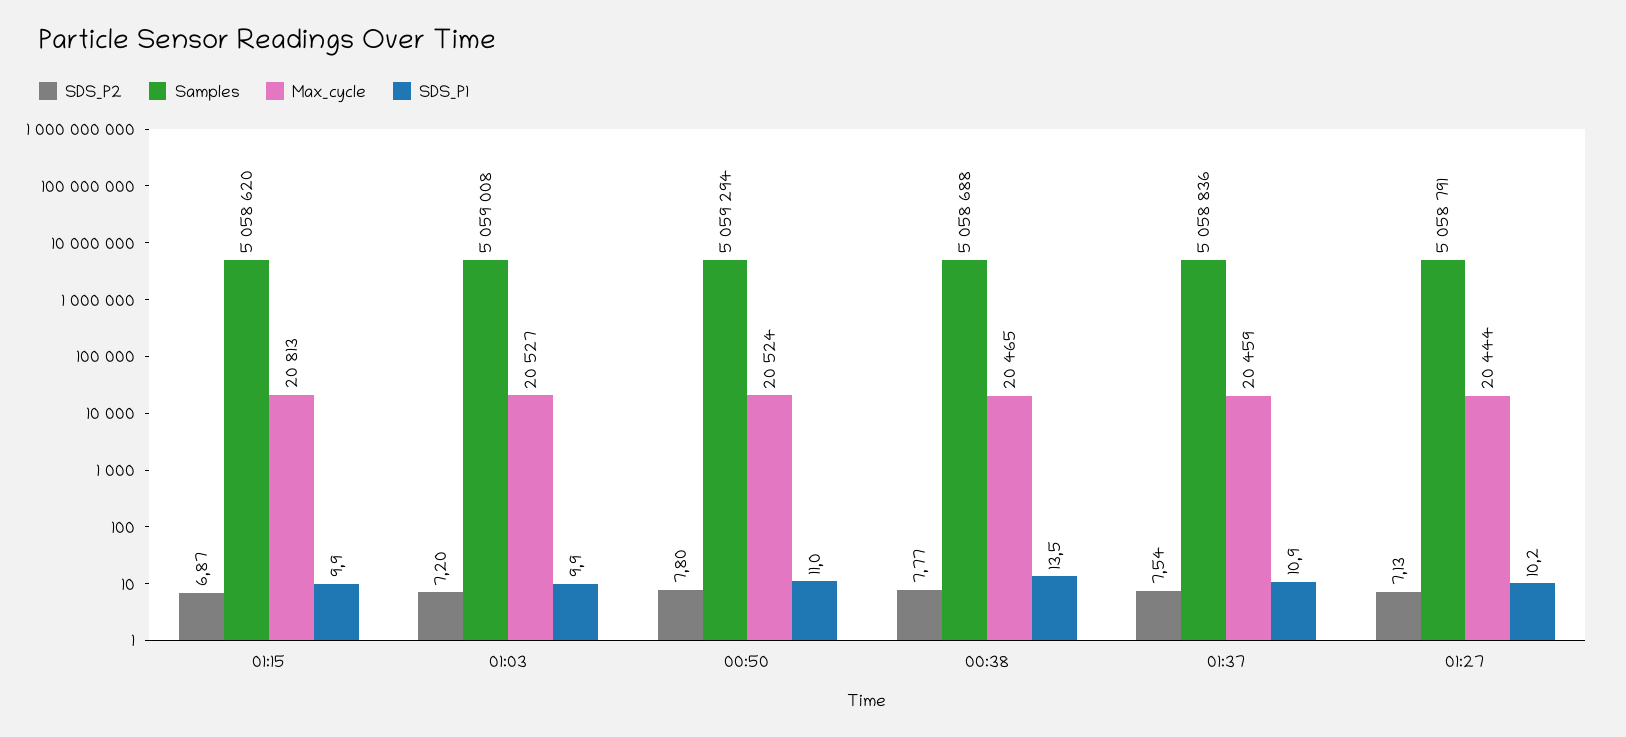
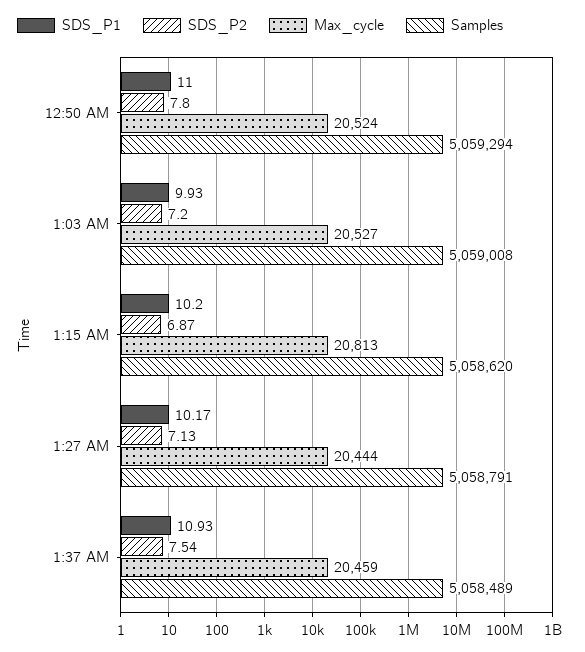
SDS_P1, 01:15: 9.9 -> 10.2
SDS_P2, 00:38: 7.77 -> none
Samples, 00:38: 5058688 -> none
Max_cycle, 00:38: 20465 -> none
SDS_P1, 00:38: 13.5 -> none
Samples, 01:37: 5058836 -> 5058489

